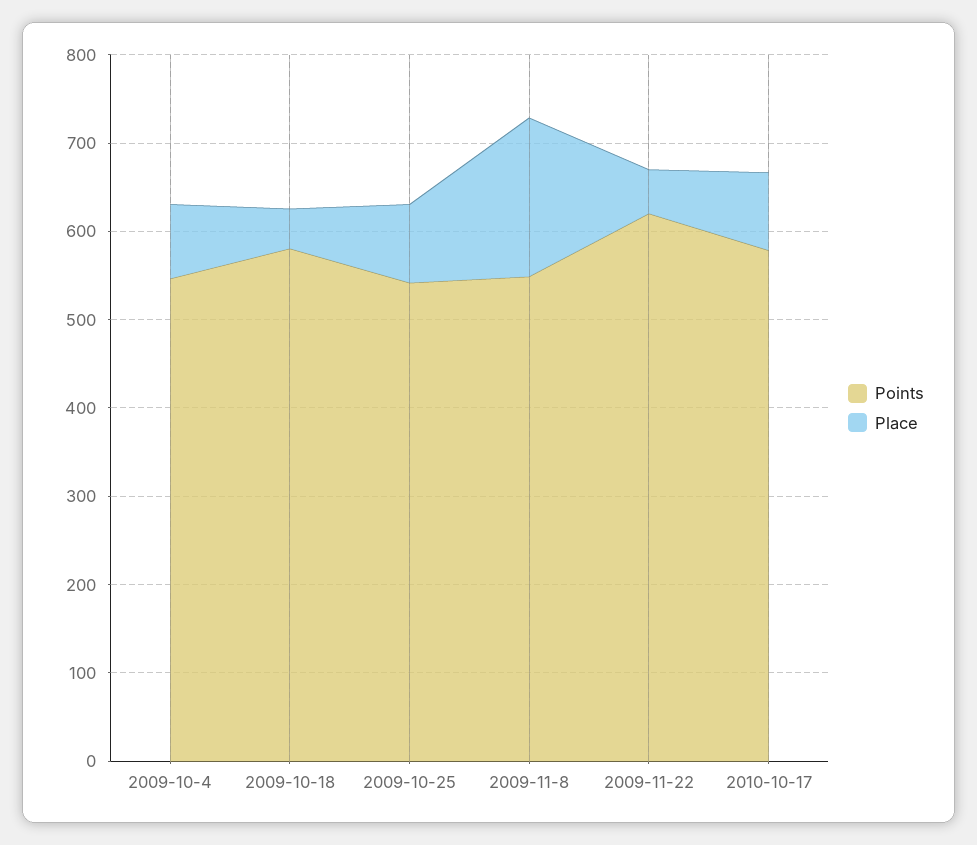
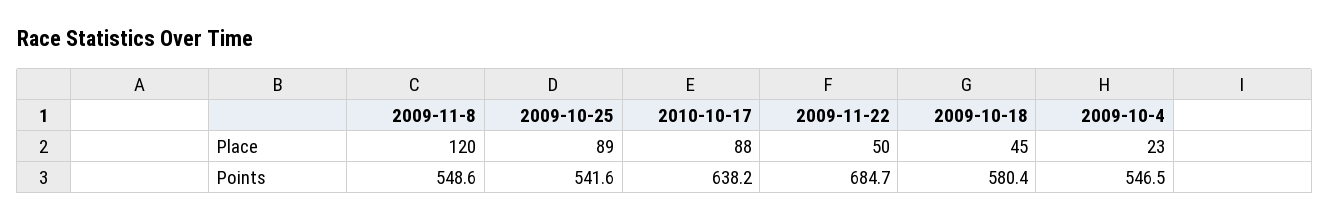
Place, 2009-10-4: 80 -> 23
Place, 2009-11-8: 180 -> 120
Points, 2009-11-22: 620 -> 684.7
Points, 2010-10-17: 580 -> 638.2

